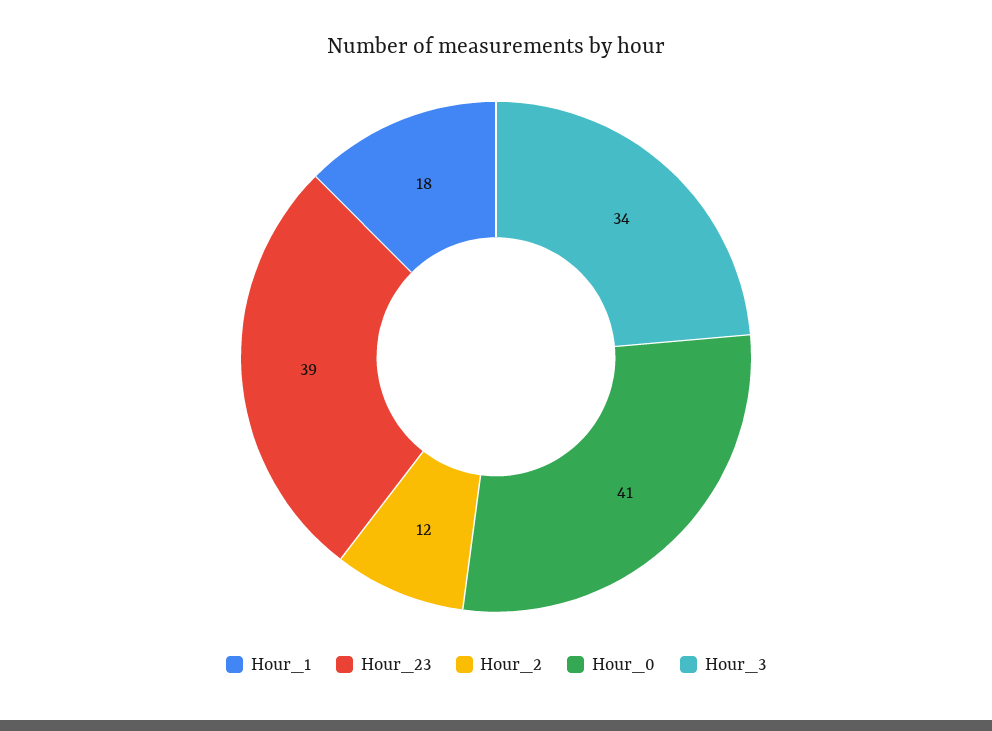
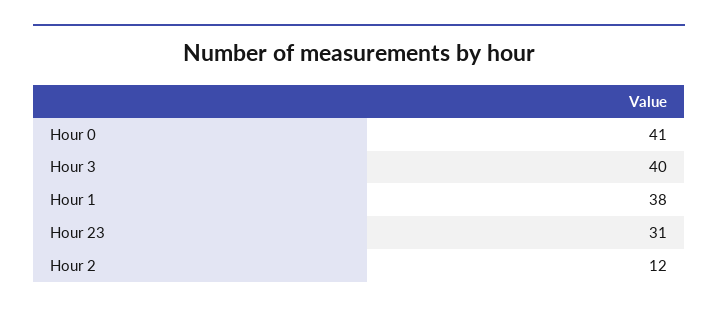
Hour_1: 18 -> 38
Hour_23: 39 -> 31
Hour_3: 34 -> 40

